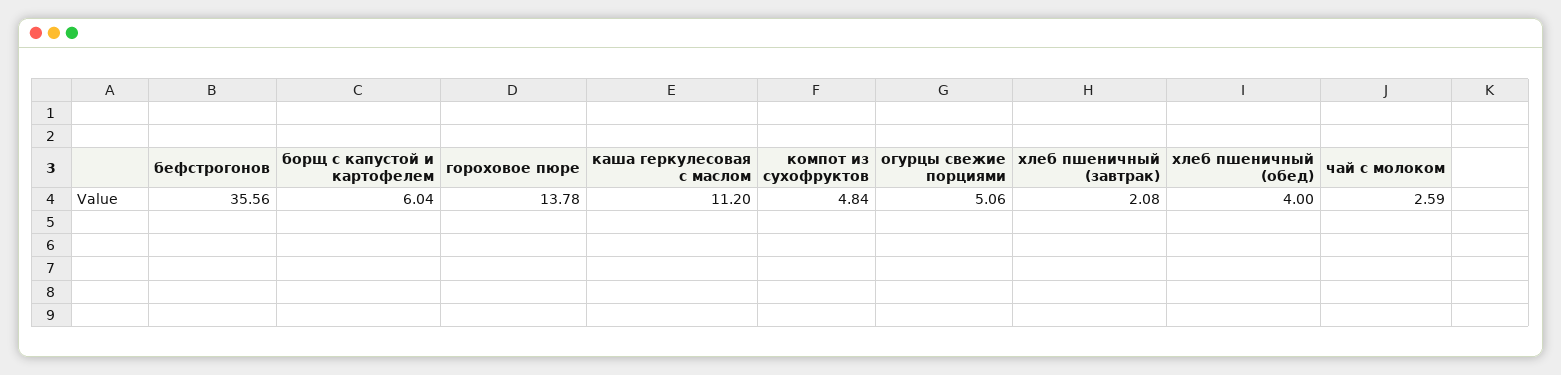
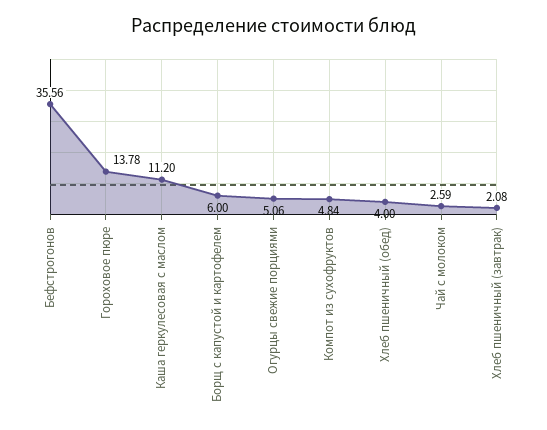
борщ с капустой и картофелем: 6.04 -> 6

